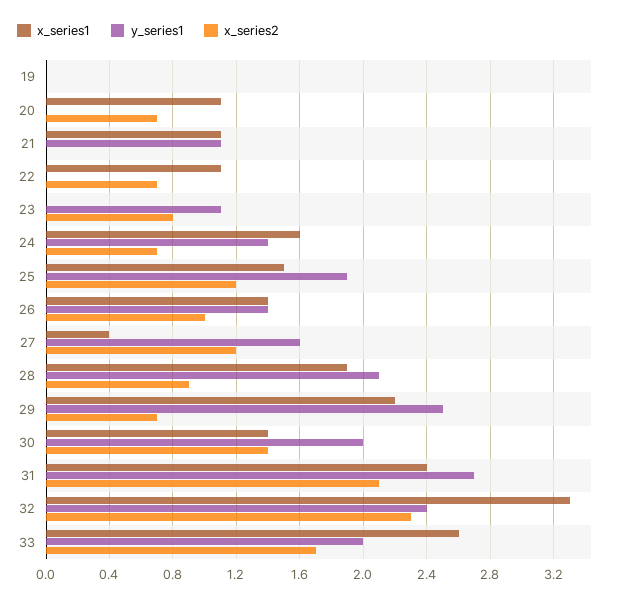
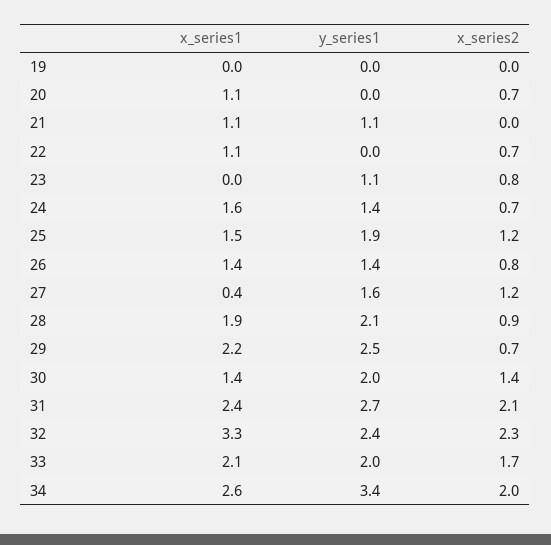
x_series2, 26: 1 -> 0.8
x_series1, 33: 2.6 -> 2.1
x_series1, 34: none -> 2.6
y_series1, 34: none -> 3.4
x_series2, 34: none -> 2

